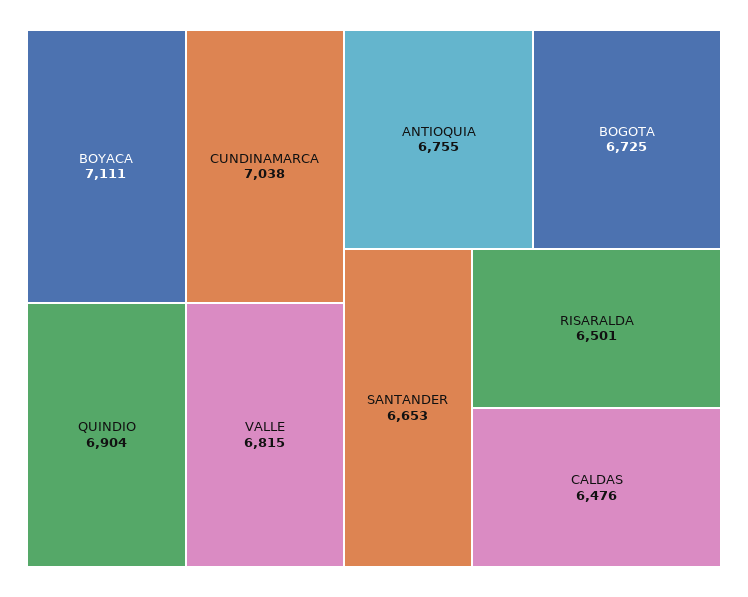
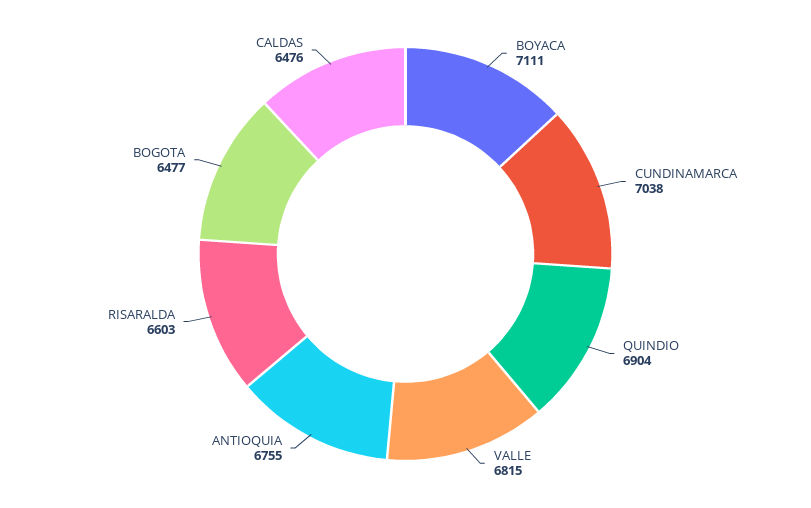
BOGOTA: 6725 -> 6477
SANTANDER: 6653 -> none
RISARALDA: 6501 -> 6603

